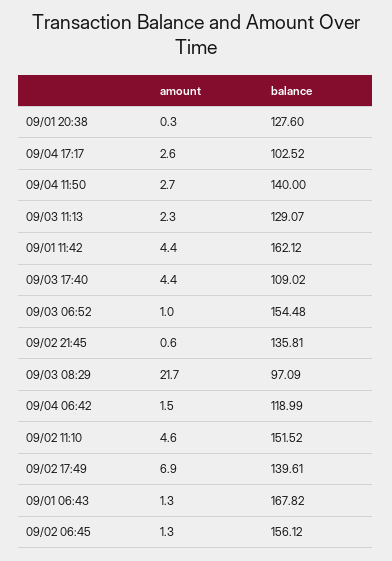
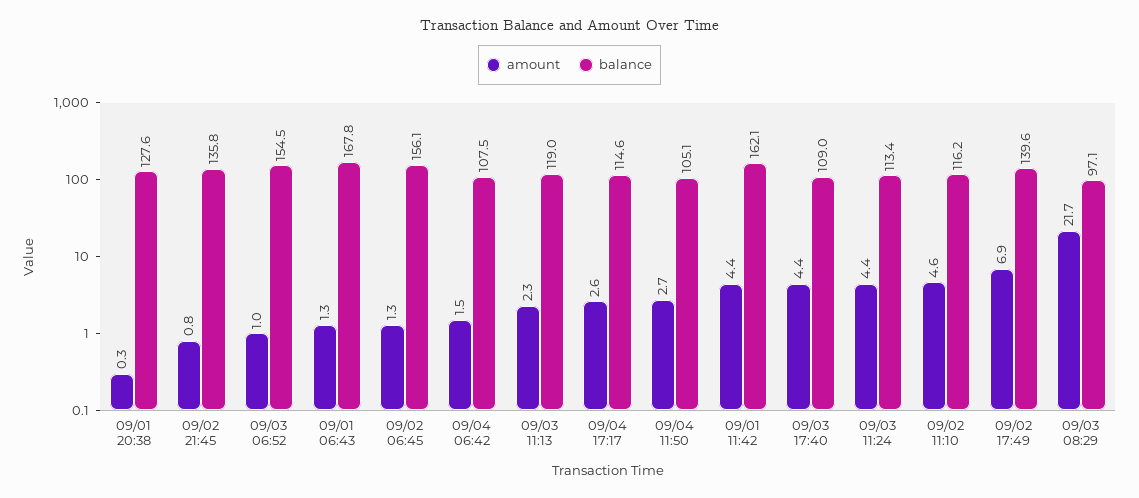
balance, 09/04 17:17: 102.52 -> 114.6
balance, 09/04 11:50: 140 -> 105.1
balance, 09/03 11:13: 129.07 -> 119
amount, 09/02 21:45: 0.6 -> 0.8
balance, 09/04 06:42: 118.99 -> 107.5
balance, 09/02 11:10: 151.52 -> 116.2
amount, 09/03 11:24: none -> 4.4
balance, 09/03 11:24: none -> 113.4

